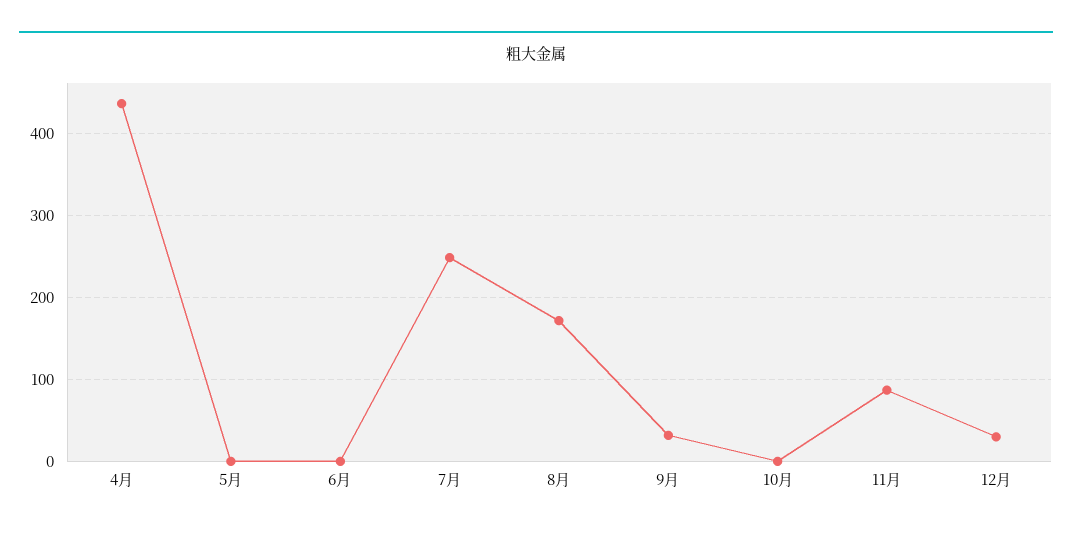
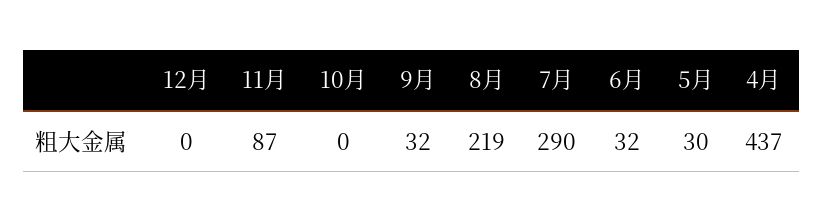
5月: 0 -> 30
6月: 0 -> 32
7月: 250 -> 290
8月: 170 -> 219
12月: 30 -> 0

